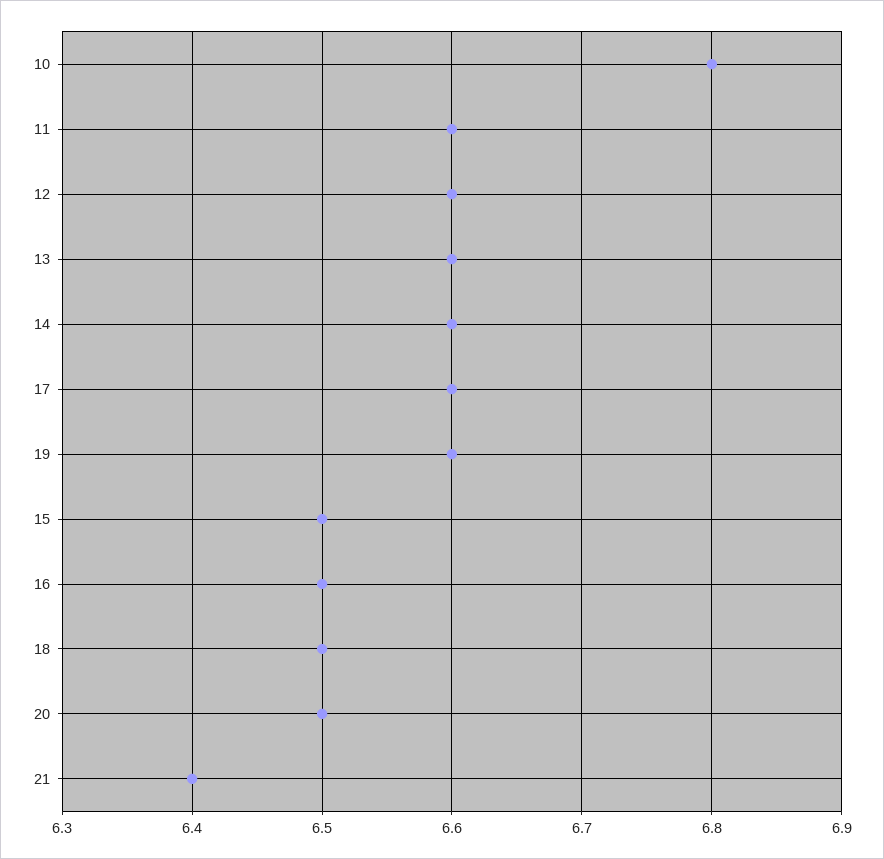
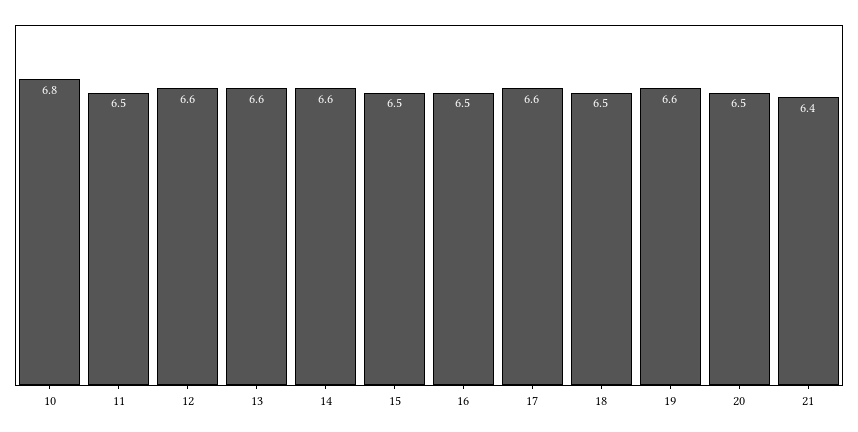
11: 6.6 -> 6.5

